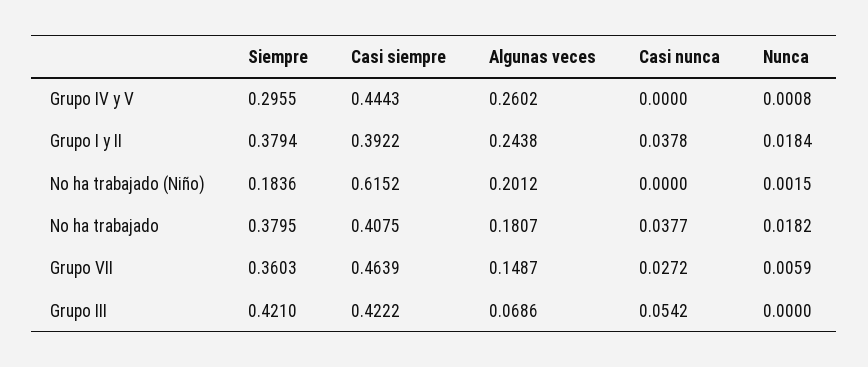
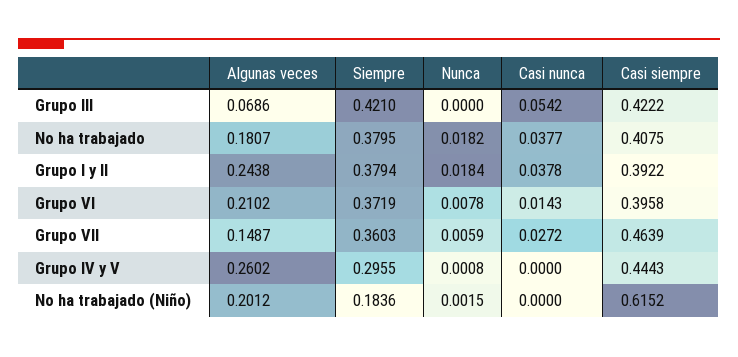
Algunas veces, Grupo VI: none -> 0.2102
Siempre, Grupo VI: none -> 0.3719
Nunca, Grupo VI: none -> 0.0078
Casi nunca, Grupo VI: none -> 0.0143
Casi siempre, Grupo VI: none -> 0.3958

